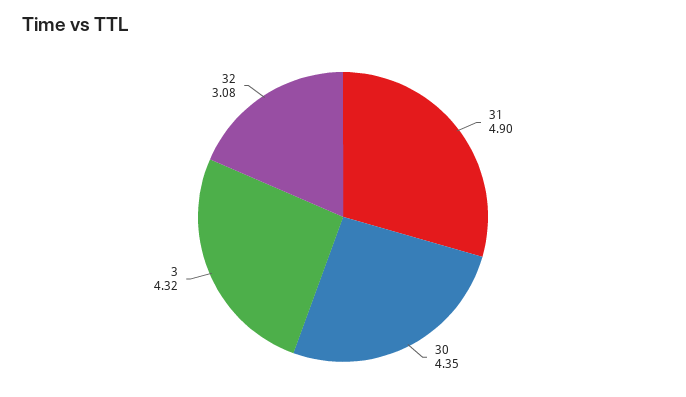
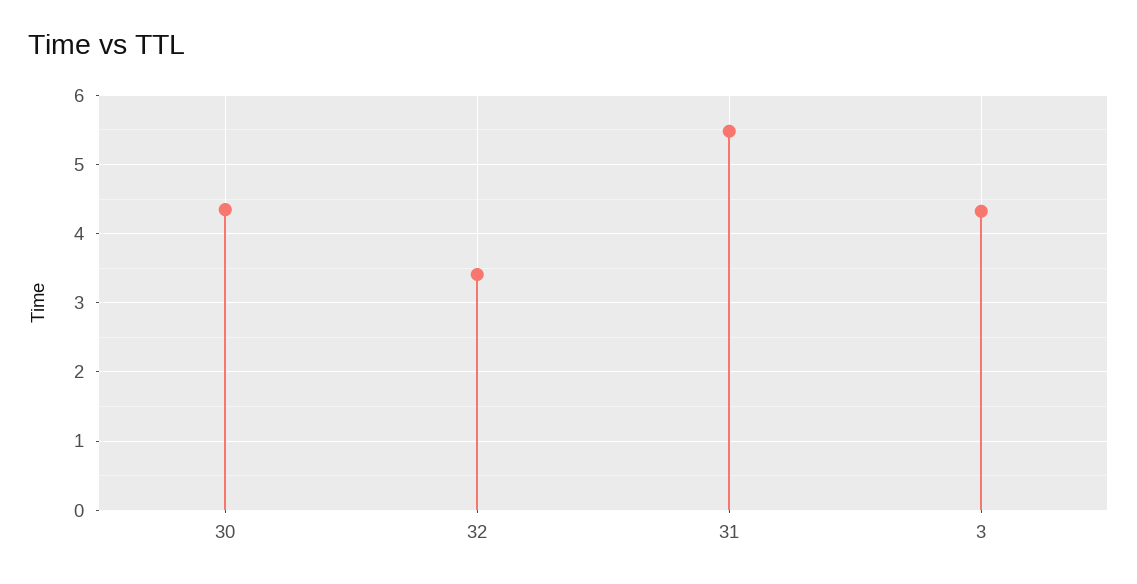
31: 4.9 -> 5.5
32: 3.08 -> 3.4

